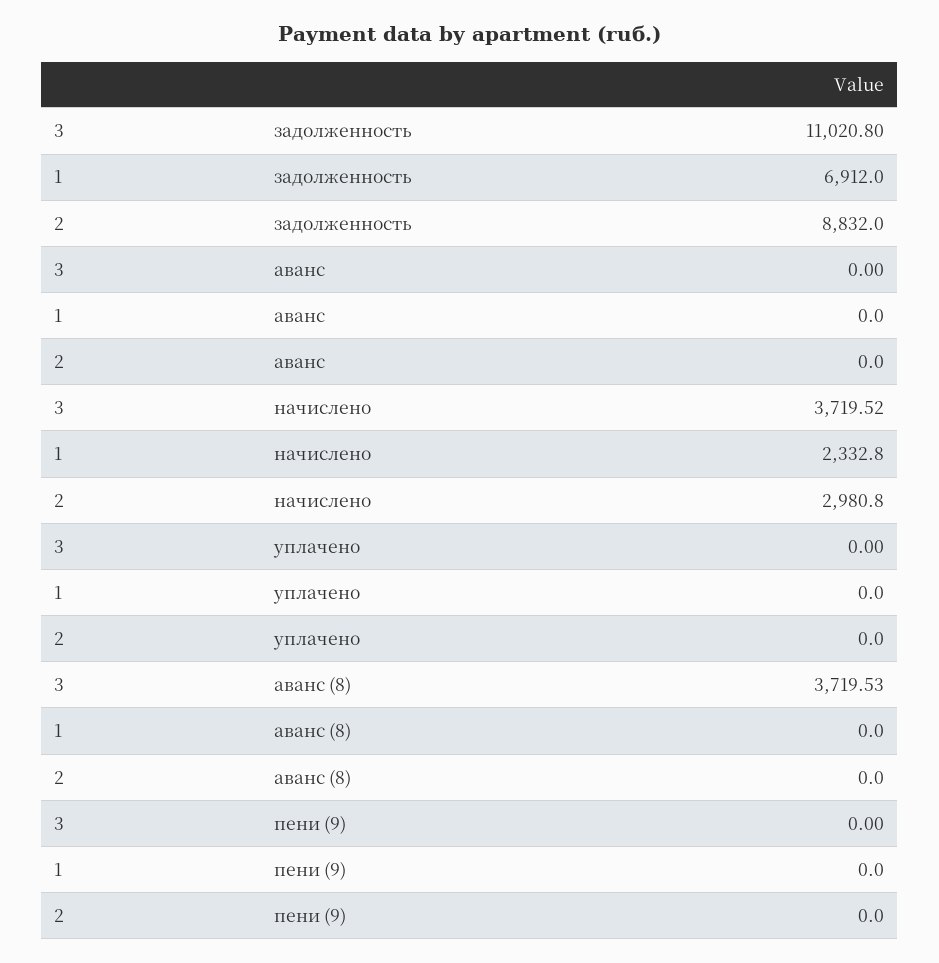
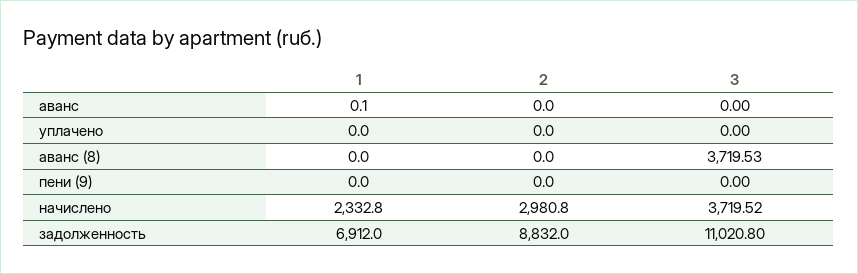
1, аванс: 0 -> 0.1

